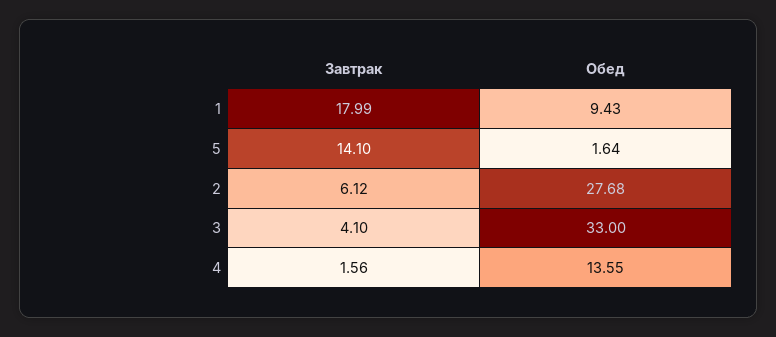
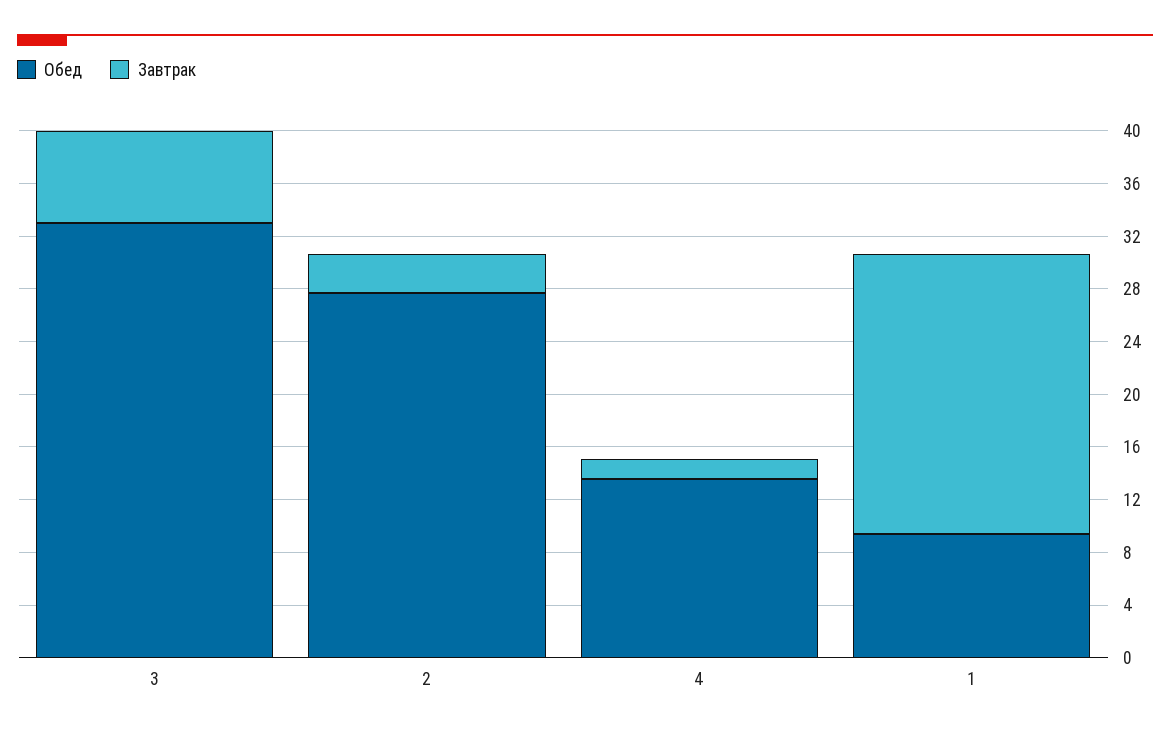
Завтрак, 1: 17.99 -> 21
Завтрак, 5: 14.1 -> none
Обед, 5: 1.64 -> none
Завтрак, 2: 6.12 -> 3
Завтрак, 3: 4.1 -> 7

